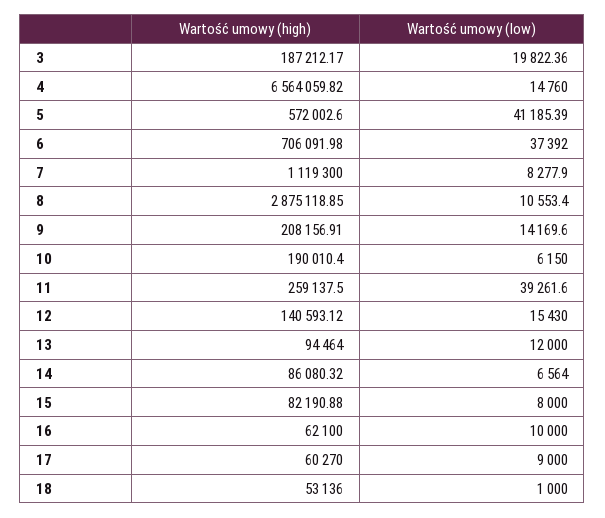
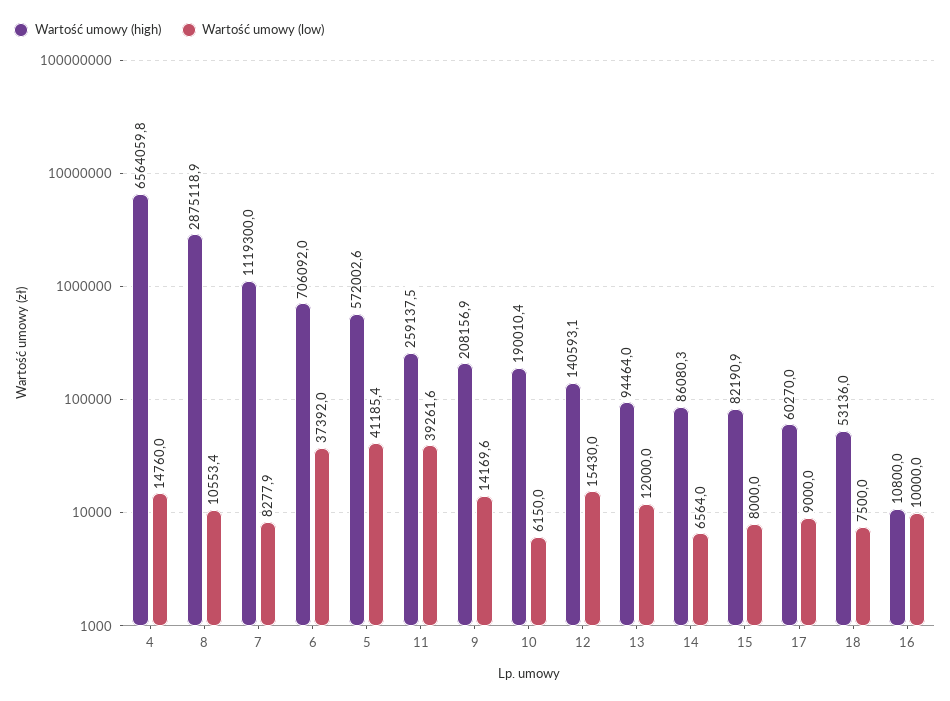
Wartość umowy (high), 3: 187212.17 -> none
Wartość umowy (low), 3: 19822.36 -> none
Wartość umowy (high), 16: 62100 -> 10800
Wartość umowy (low), 18: 1000 -> 7500

